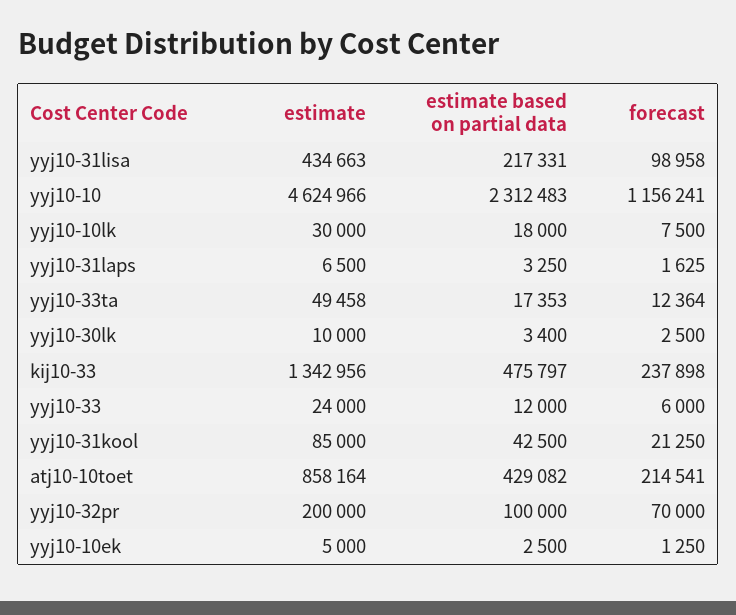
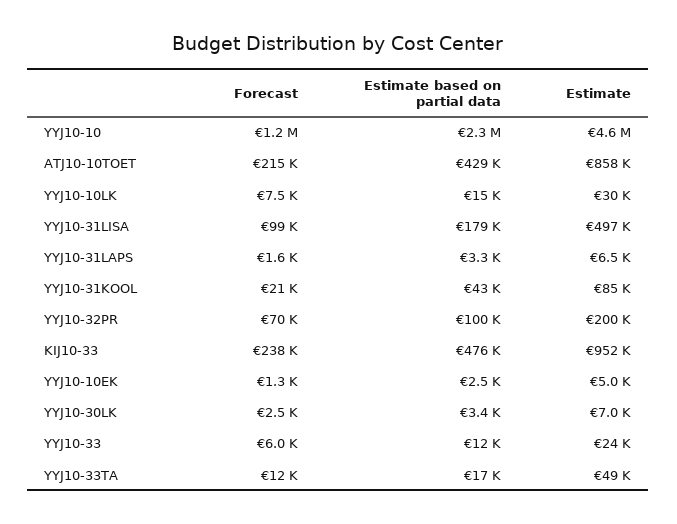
estimate, yyj10-31lisa: 434663 -> 497000
estimate based on partial data, yyj10-31lisa: 217331 -> 179000
estimate based on partial data, yyj10-10lk: 18000 -> 15000
estimate, yyj10-30lk: 10000 -> 7000
estimate, kij10-33: 1342956 -> 952000

